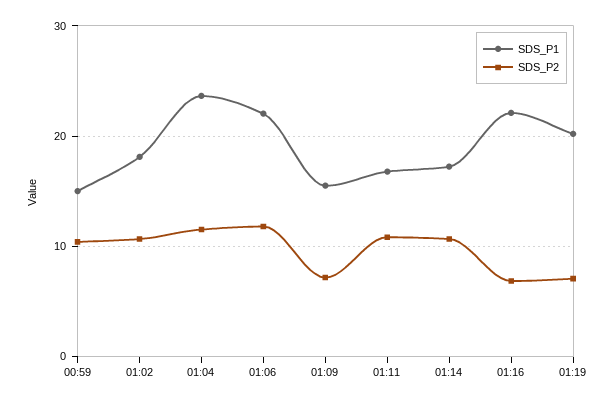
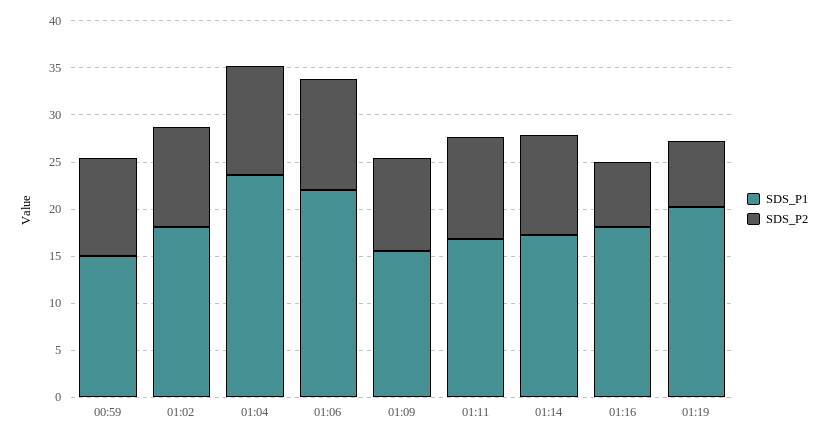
SDS_P2, 01:09: 7 -> 10
SDS_P1, 01:16: 22 -> 18

